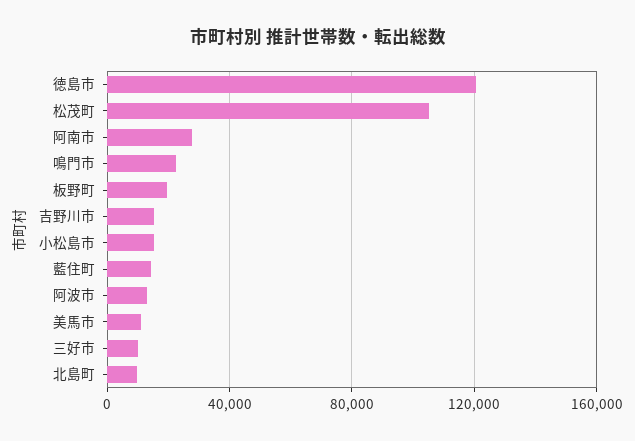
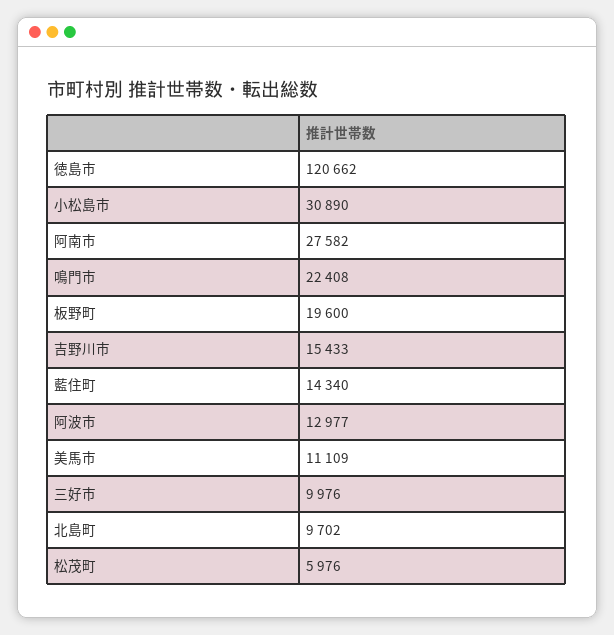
松茂町: 105000 -> 5976
小松島市: 15000 -> 30890

